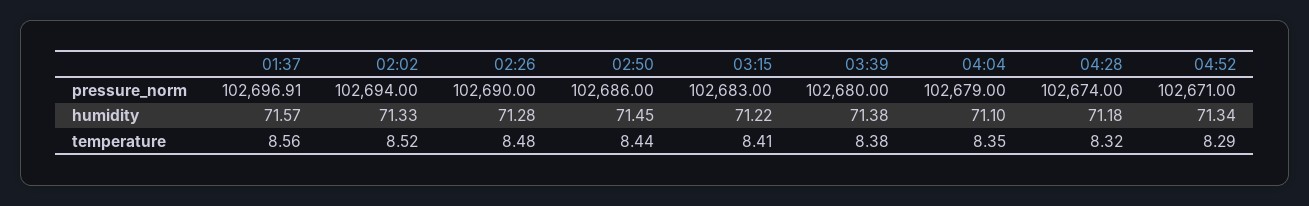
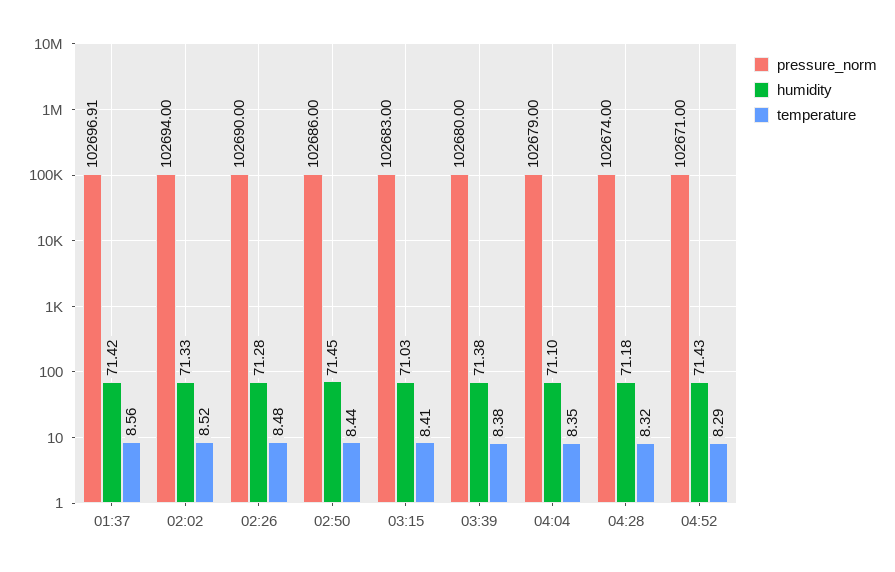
humidity, 01:37: 71.57 -> 71.42
humidity, 03:15: 71.22 -> 71.03
humidity, 04:52: 71.34 -> 71.43

